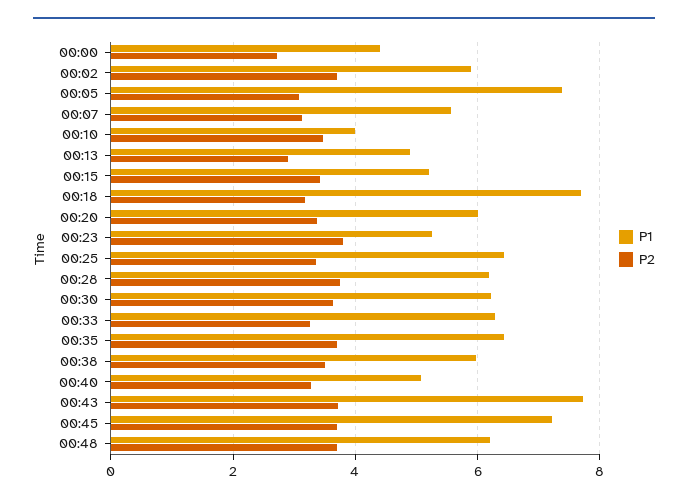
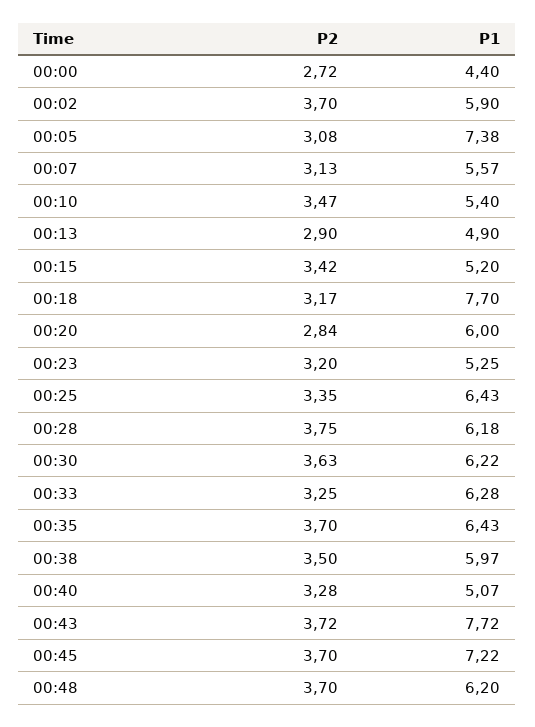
P1, 00:10: 4 -> 5.4
P2, 00:20: 3.4 -> 2.84
P2, 00:23: 3.8 -> 3.2

